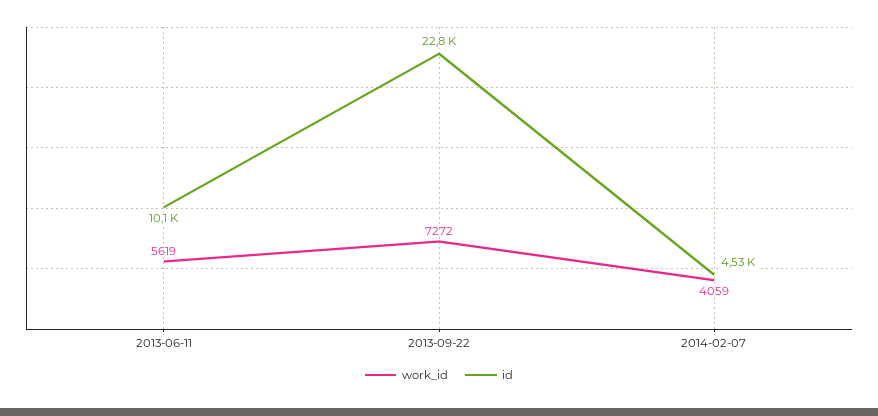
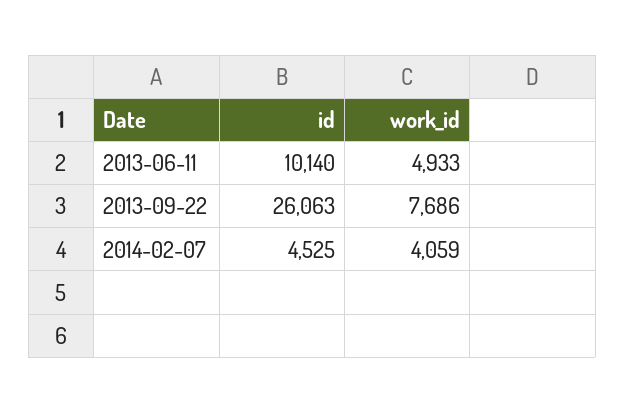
work_id, 2013-06-11: 5619 -> 4933
work_id, 2013-09-22: 7272 -> 7686
id, 2013-09-22: 22800 -> 26063

